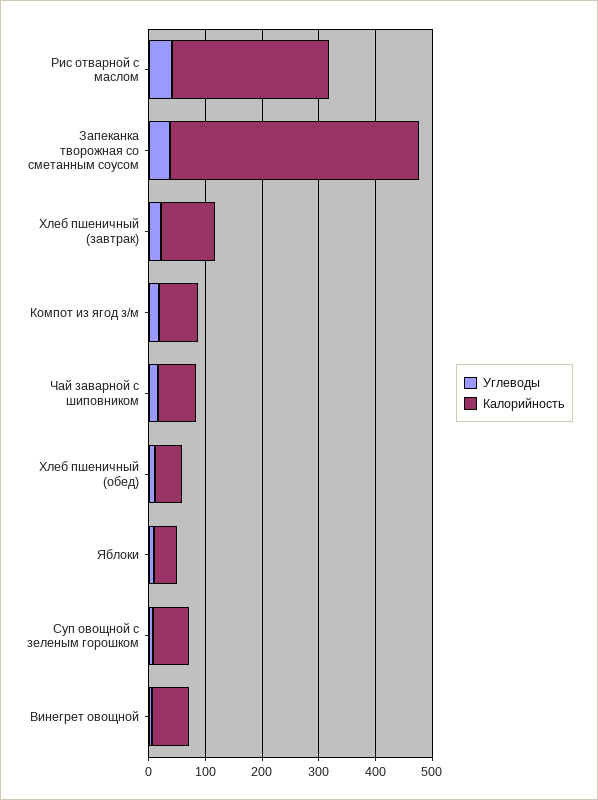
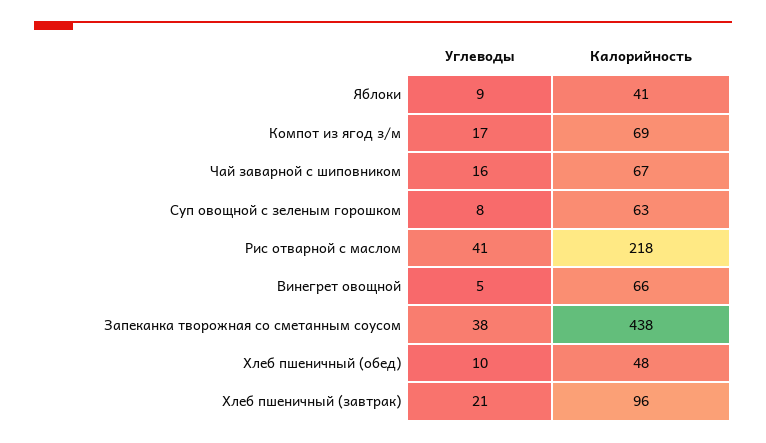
Калорийность, Рис отварной с маслом: 280 -> 218

